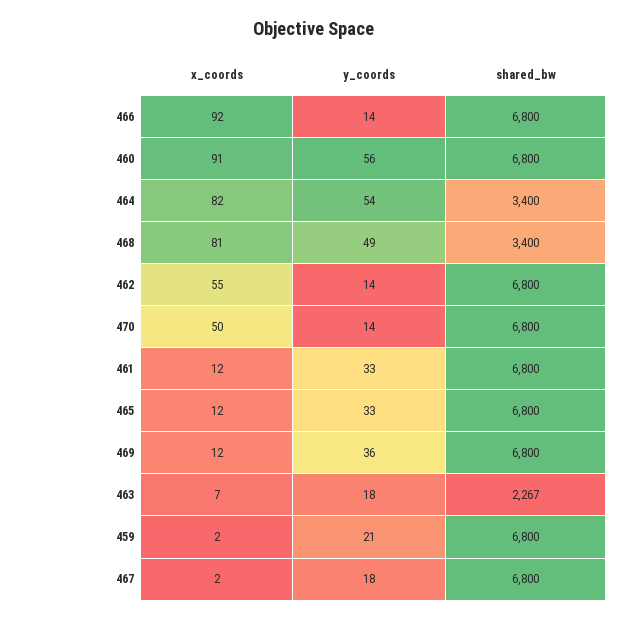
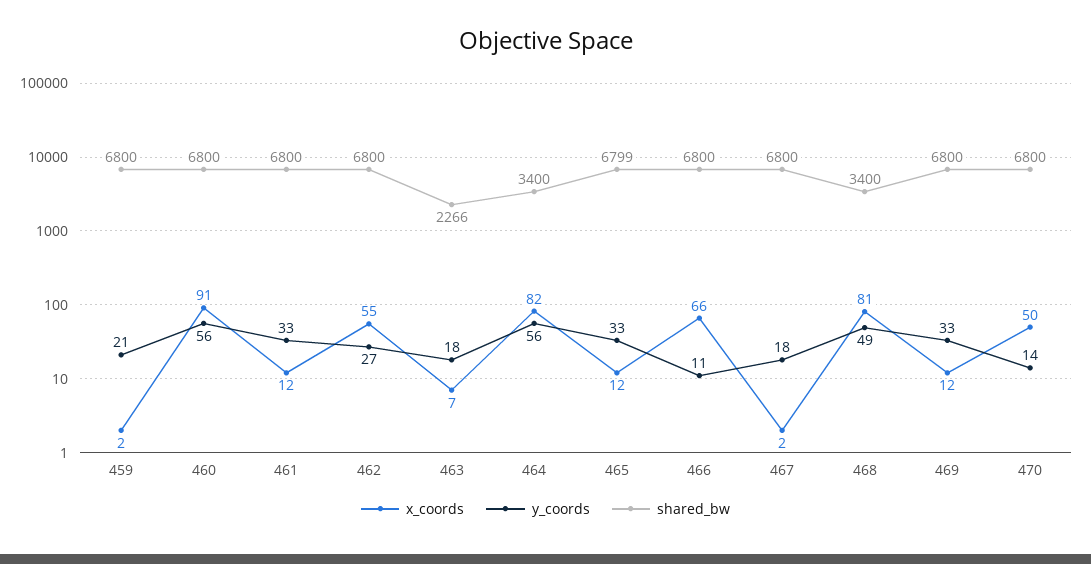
x_coords, 466: 92 -> 66
y_coords, 466: 14 -> 11
y_coords, 464: 54 -> 56
y_coords, 462: 14 -> 27
shared_bw, 465: 6800 -> 6799
y_coords, 469: 36 -> 33
shared_bw, 463: 2267 -> 2266

